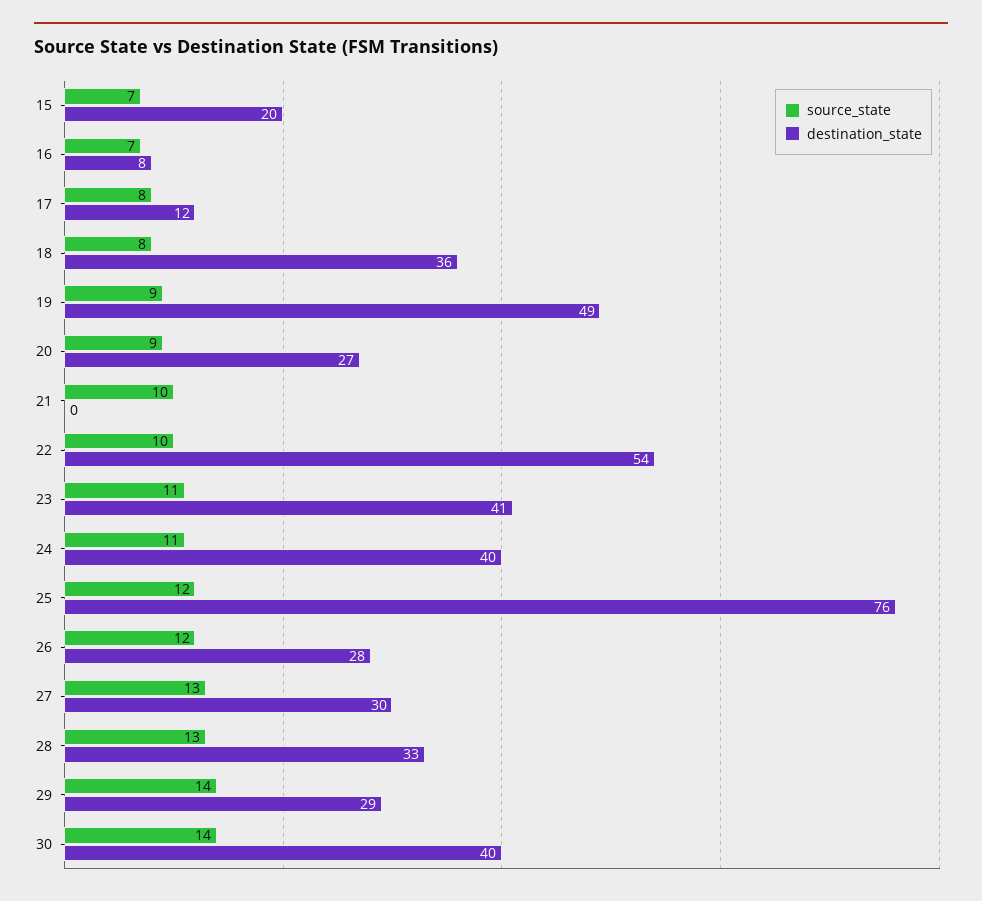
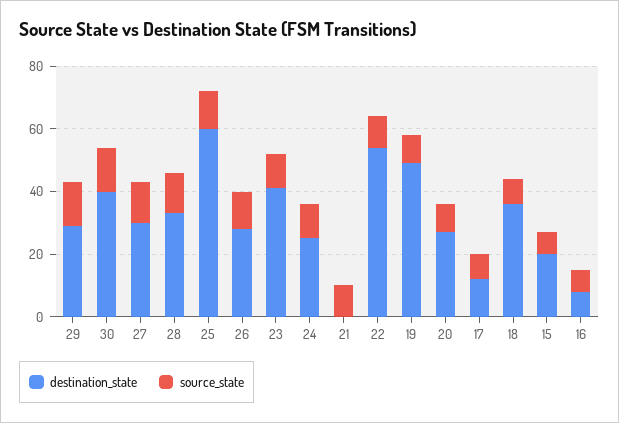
destination_state, 24: 40 -> 25
destination_state, 25: 76 -> 60

